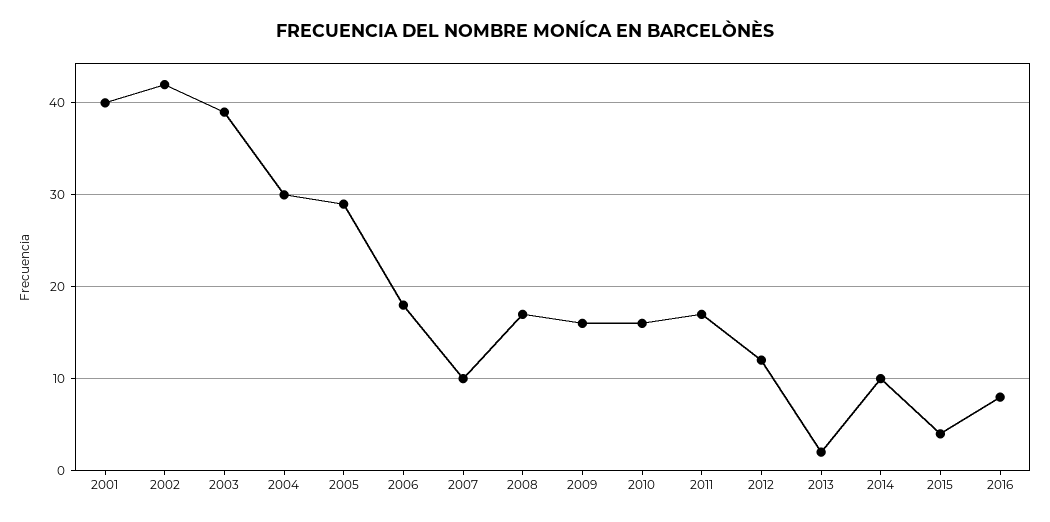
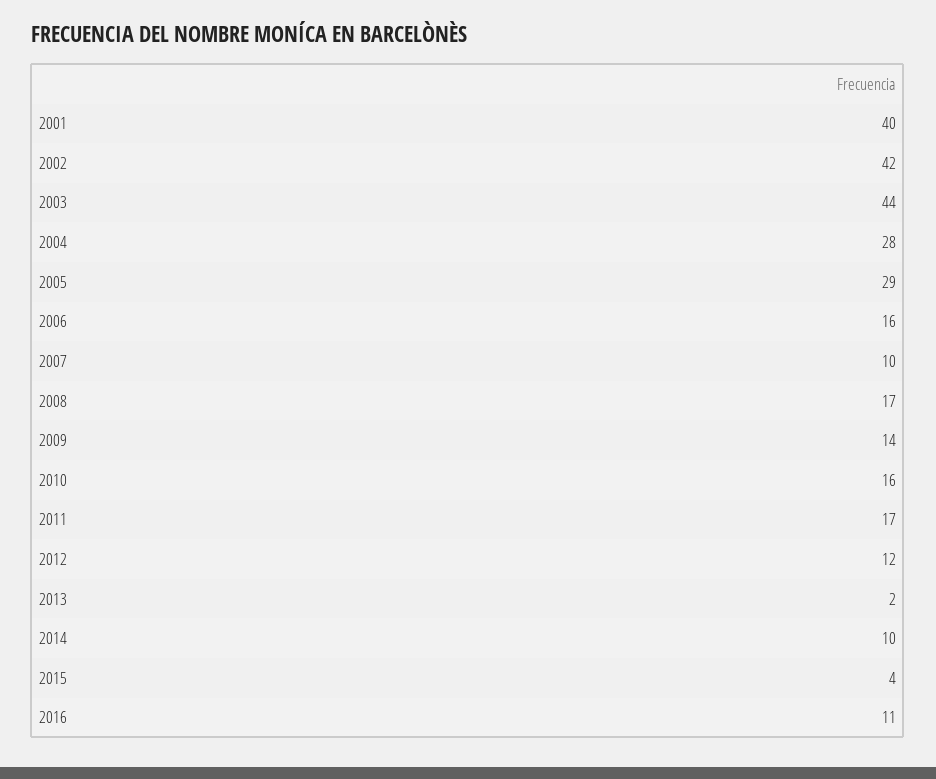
2003: 39 -> 44
2004: 30 -> 28
2006: 18 -> 16
2009: 16 -> 14
2016: 8 -> 11

